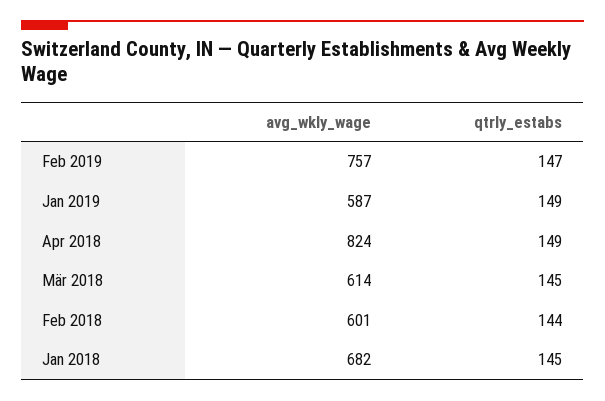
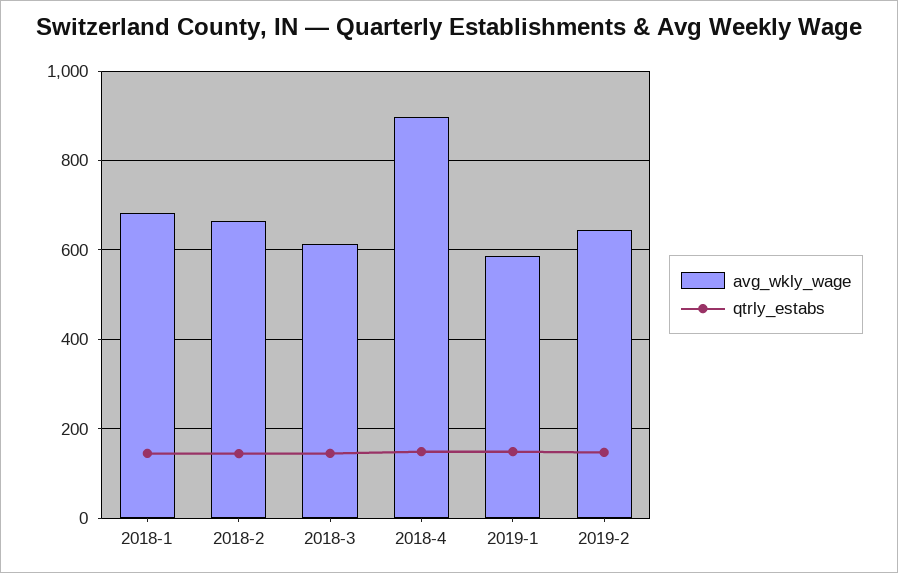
avg_wkly_wage, Feb 2019: 757 -> 640
avg_wkly_wage, Apr 2018: 824 -> 900
avg_wkly_wage, Feb 2018: 601 -> 660

